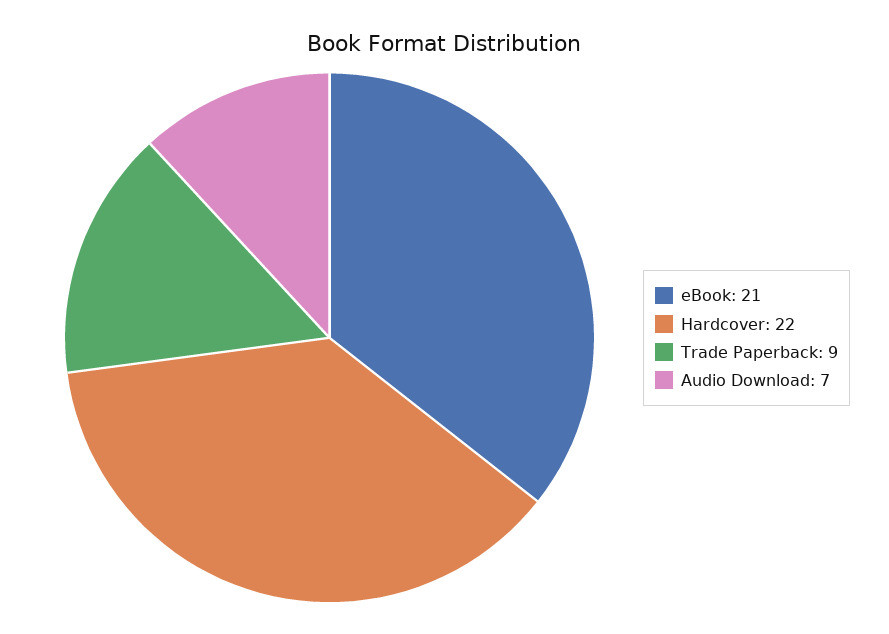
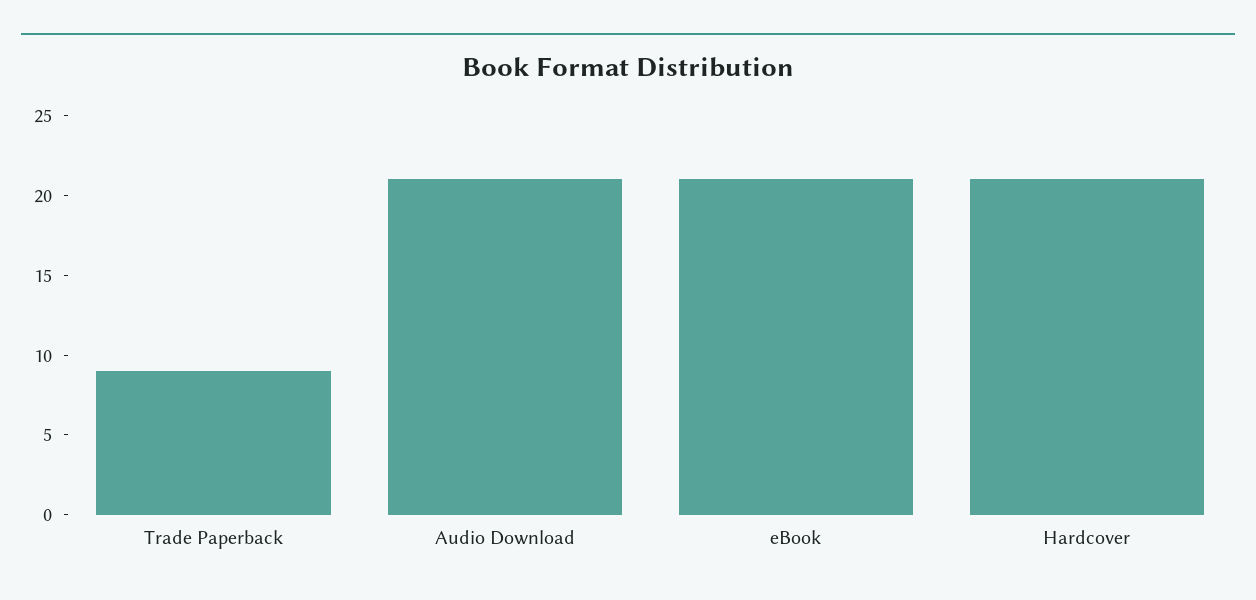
Hardcover: 22 -> 21
Audio Download: 7 -> 21

